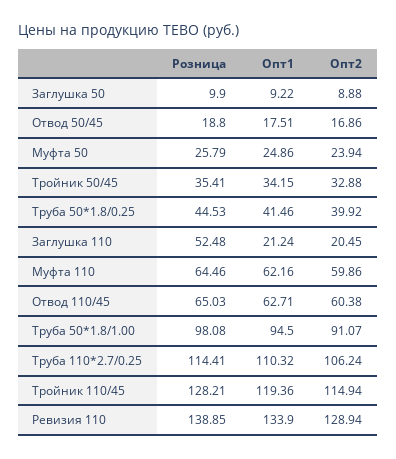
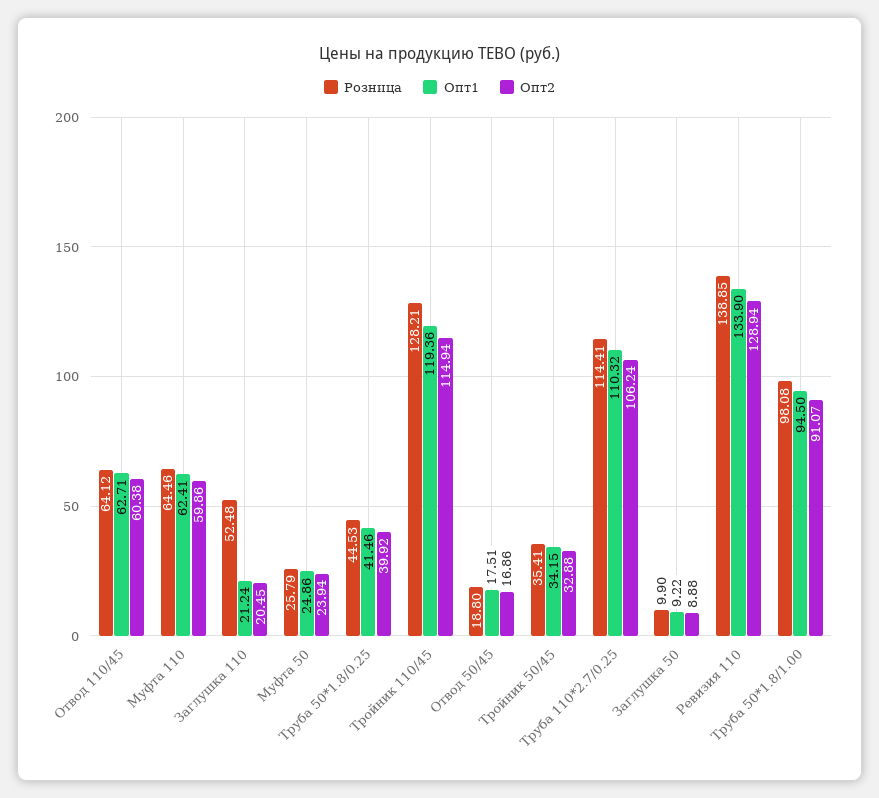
Опт1, Муфта 110: 62.16 -> 62.41
Розница, Отвод 110/45: 65.03 -> 64.12

